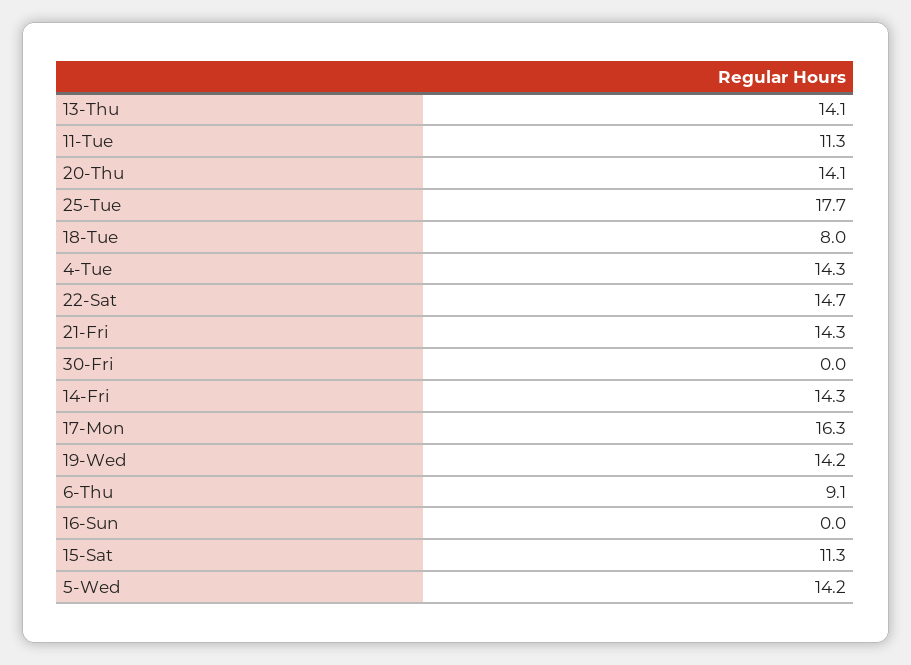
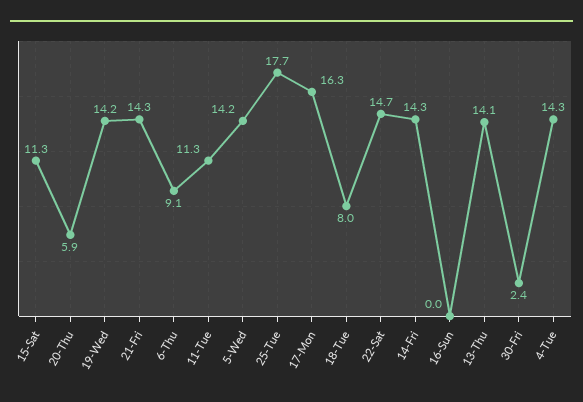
20-Thu: 14.1 -> 5.9
30-Fri: 0 -> 2.4

